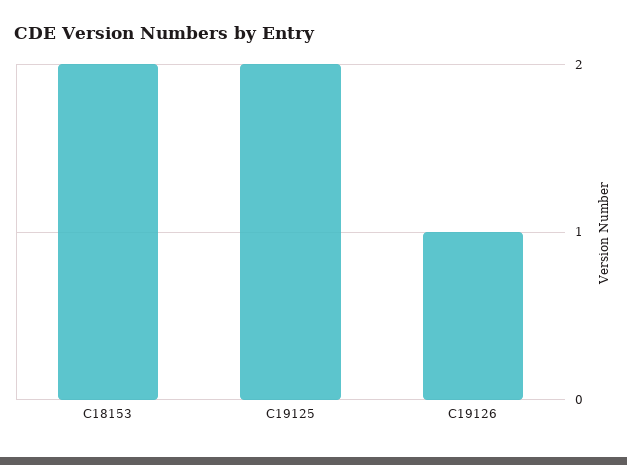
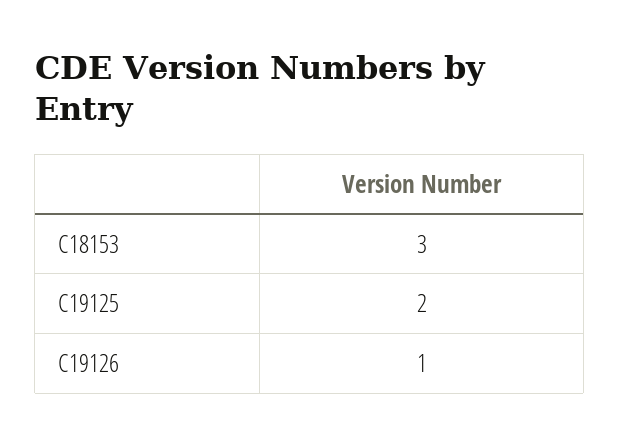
C18153: 2 -> 3

